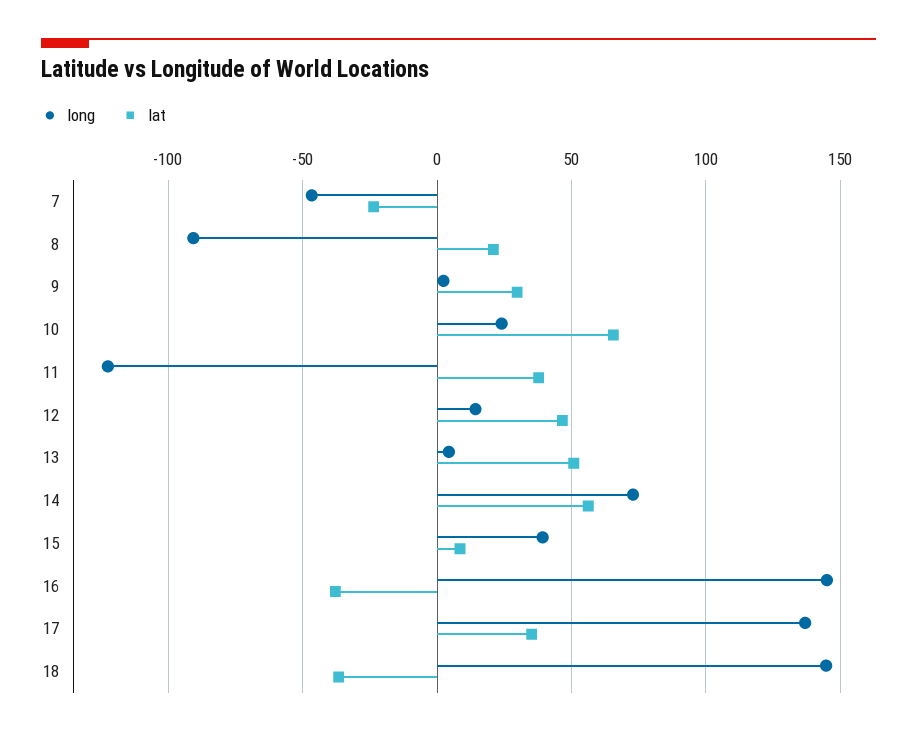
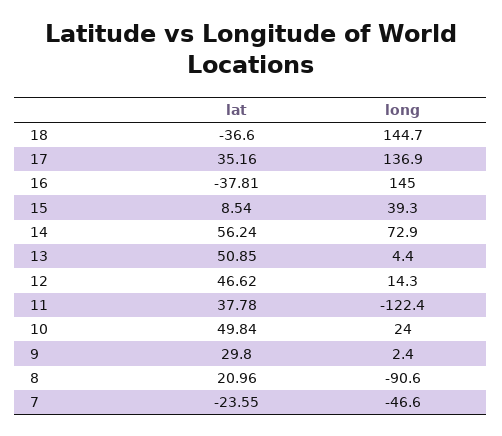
lat, 10: 65 -> 49.84

